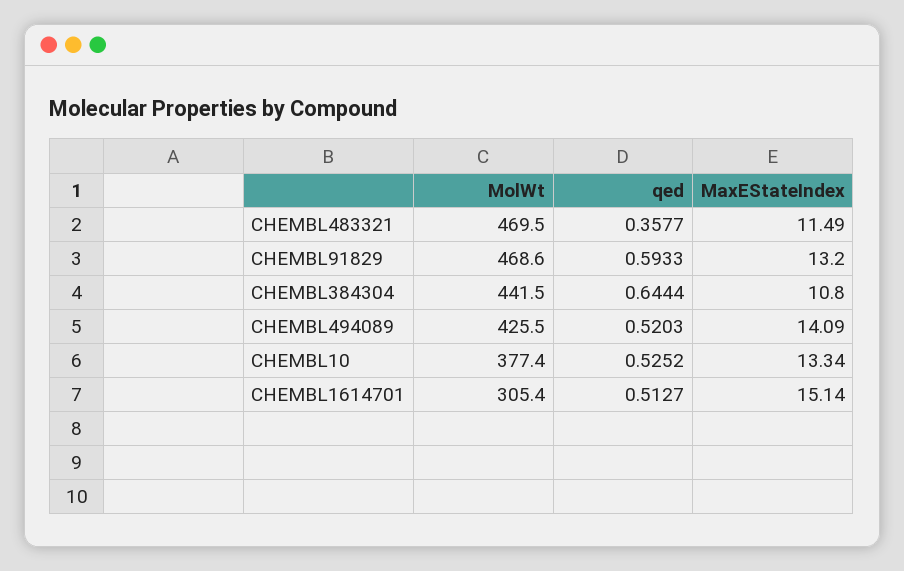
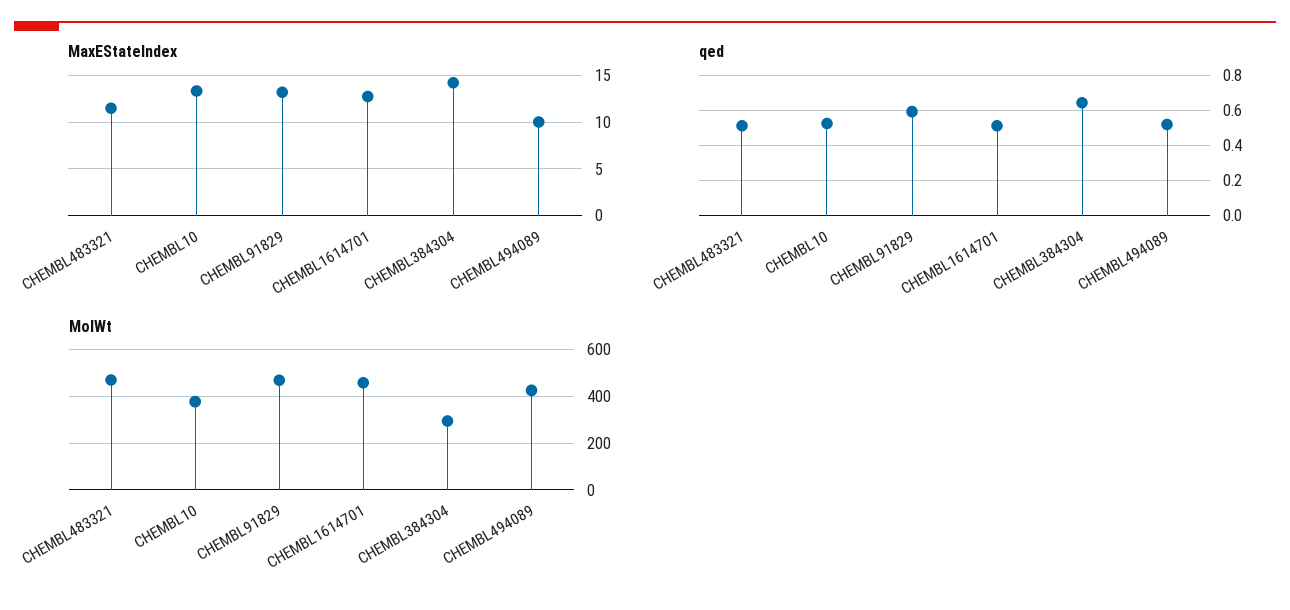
qed, CHEMBL483321: 0.3577 -> 0.5
MolWt, CHEMBL384304: 441.5 -> 300
MaxEStateIndex, CHEMBL384304: 10.8 -> 14
MaxEStateIndex, CHEMBL494089: 14.09 -> 10
MolWt, CHEMBL1614701: 305.4 -> 450
MaxEStateIndex, CHEMBL1614701: 15.14 -> 13

